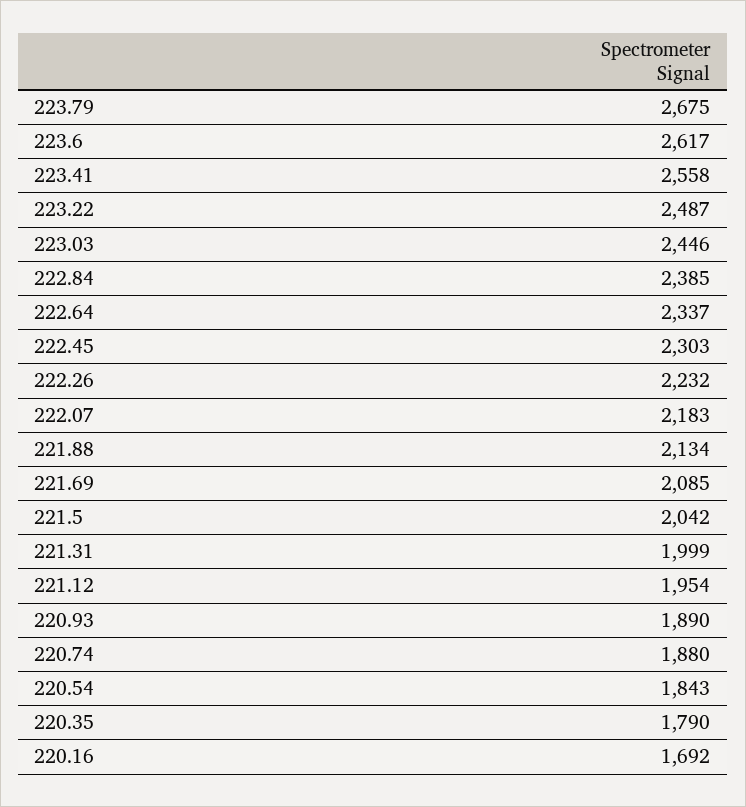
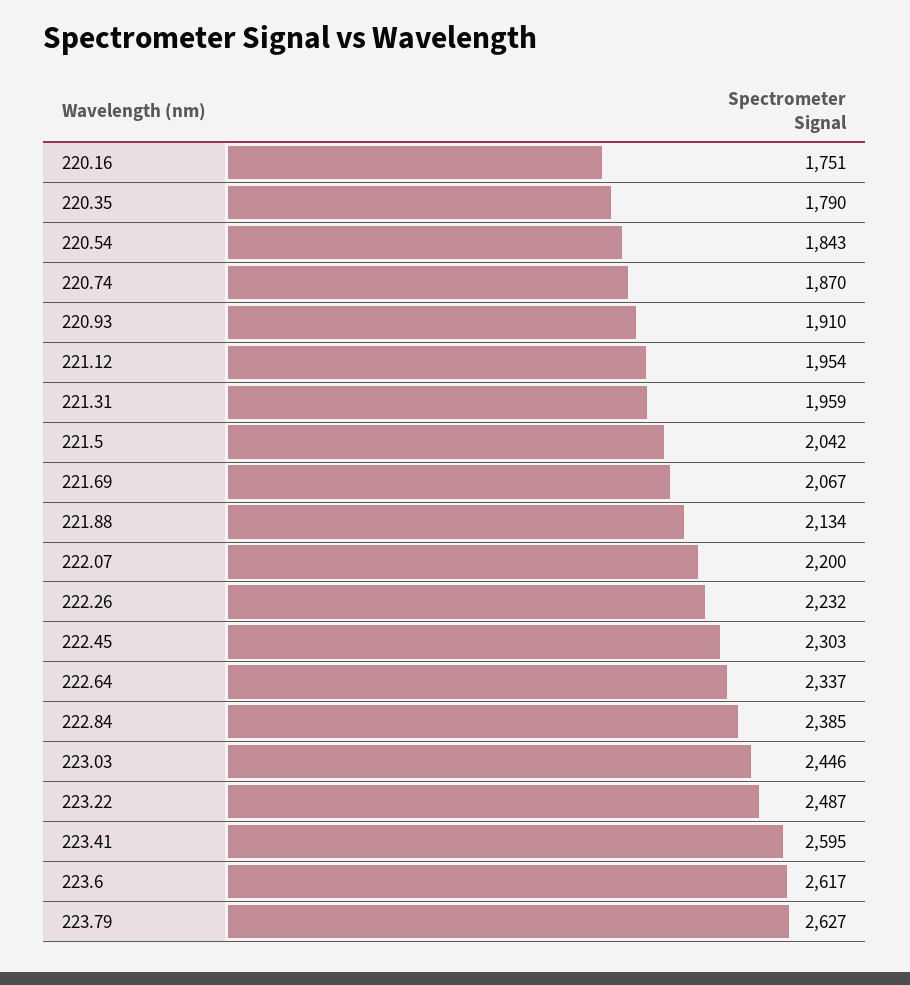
223.79: 2675 -> 2627
223.41: 2558 -> 2595
222.07: 2183 -> 2200
221.69: 2085 -> 2067
221.31: 1999 -> 1959
220.93: 1890 -> 1910
220.74: 1880 -> 1870
220.16: 1692 -> 1751

